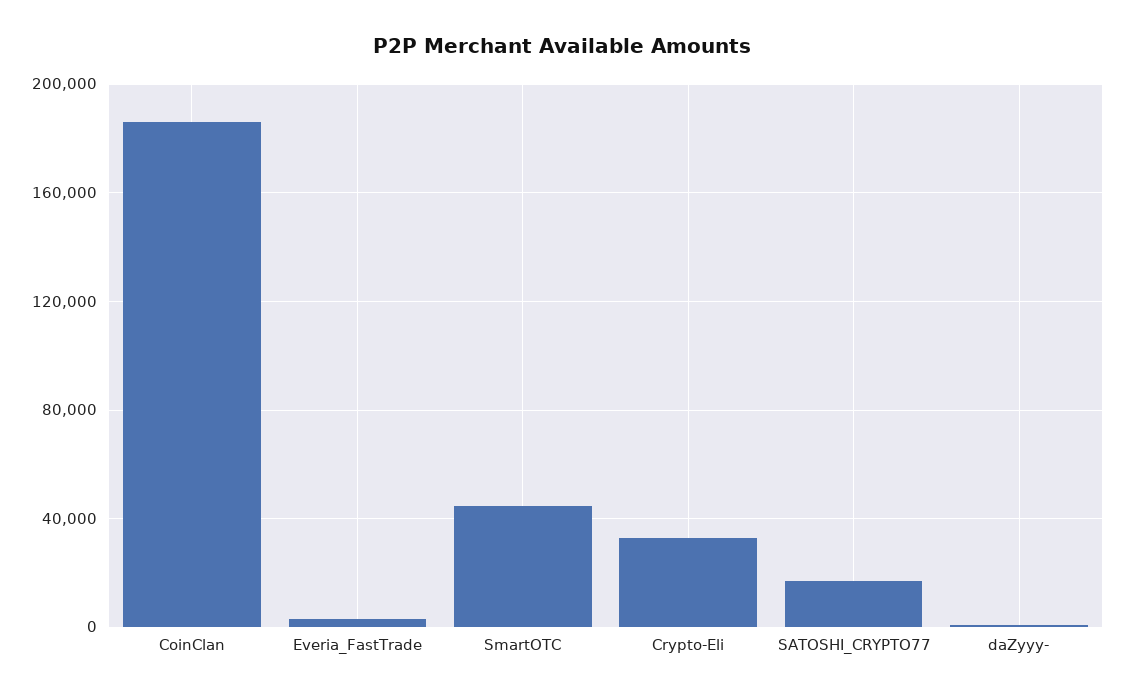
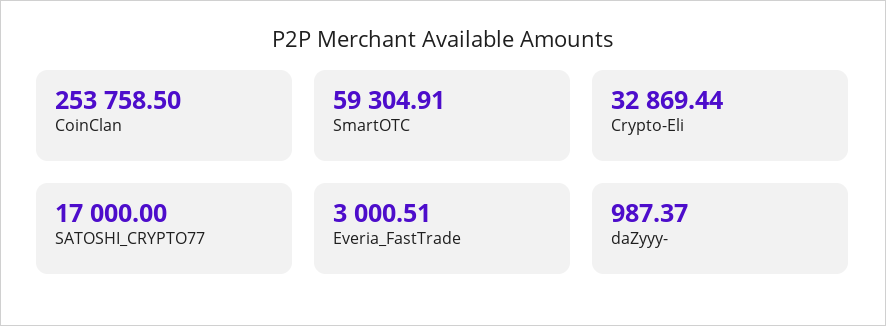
CoinClan: 185000 -> 253758.5
SmartOTC: 45000 -> 59304.91

